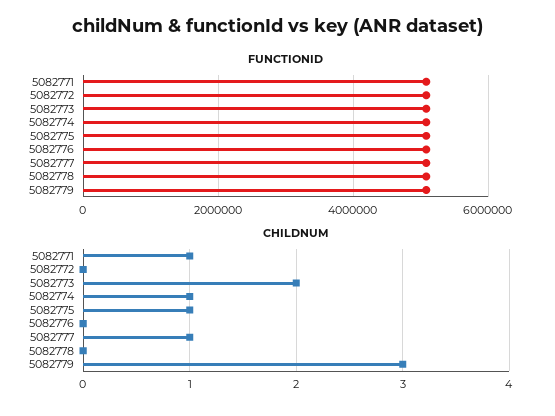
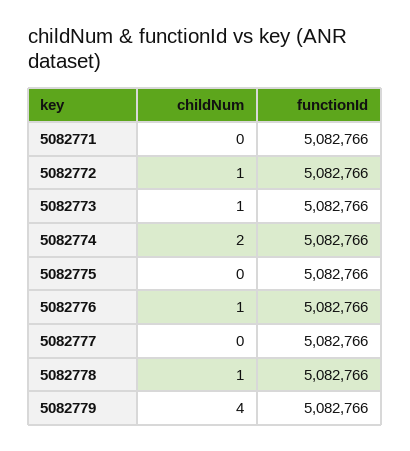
CHILDNUM, 5082771: 1 -> 0
CHILDNUM, 5082772: 0 -> 1
CHILDNUM, 5082773: 2 -> 1
CHILDNUM, 5082774: 1 -> 2
CHILDNUM, 5082775: 1 -> 0
CHILDNUM, 5082776: 0 -> 1
CHILDNUM, 5082777: 1 -> 0
CHILDNUM, 5082778: 0 -> 1
CHILDNUM, 5082779: 3 -> 4

